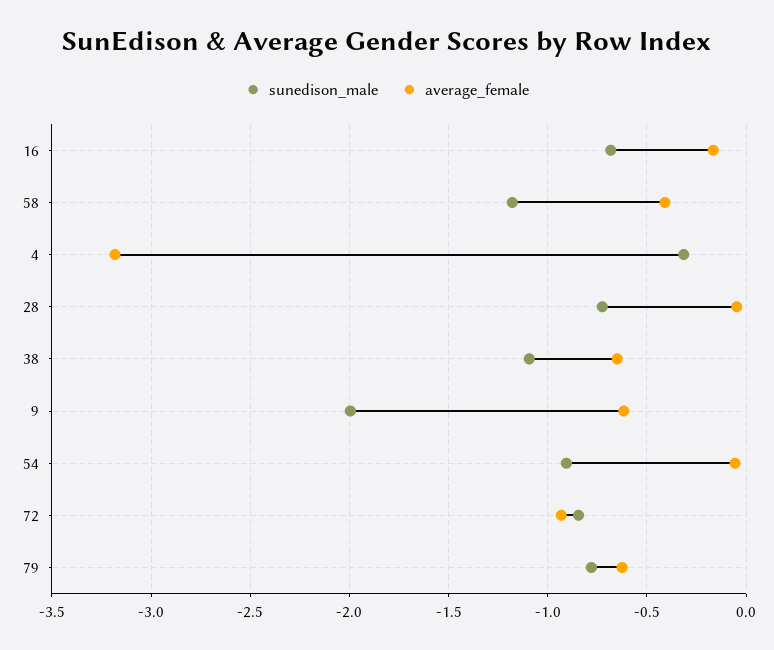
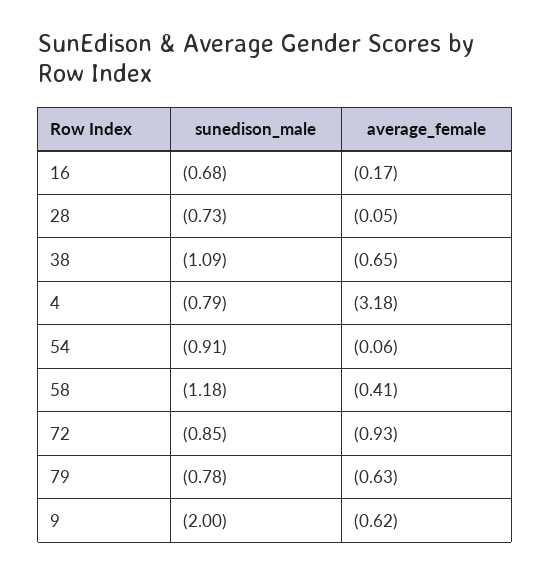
sunedison_male, 4: -0.3 -> -0.79

